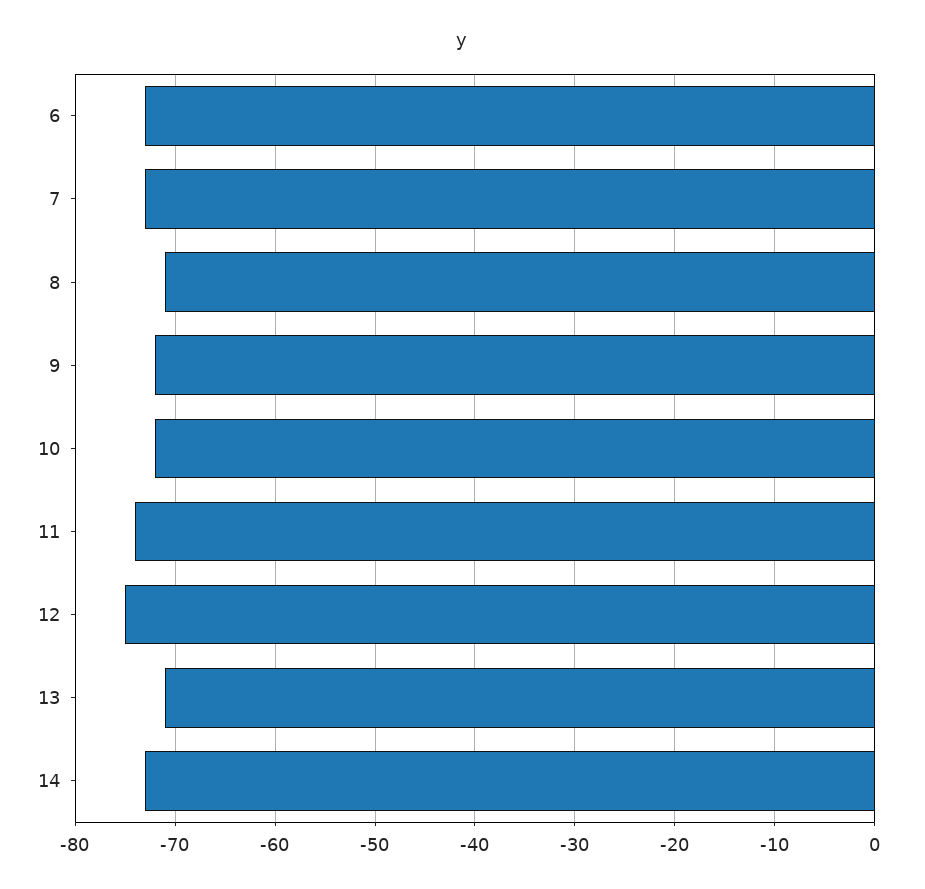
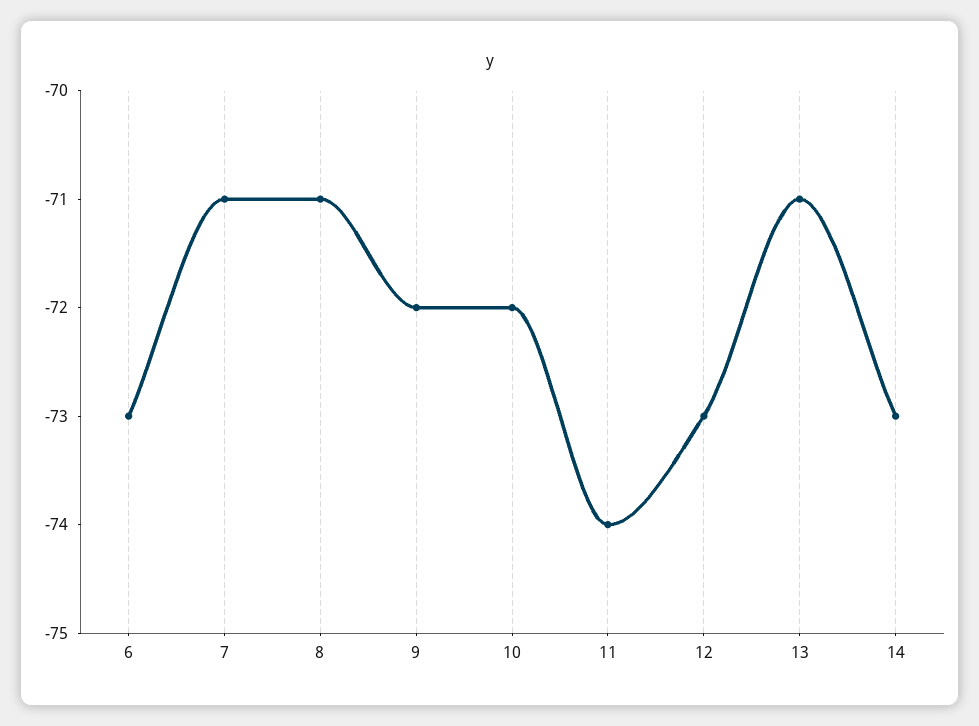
7: -73 -> -71
12: -75 -> -73

